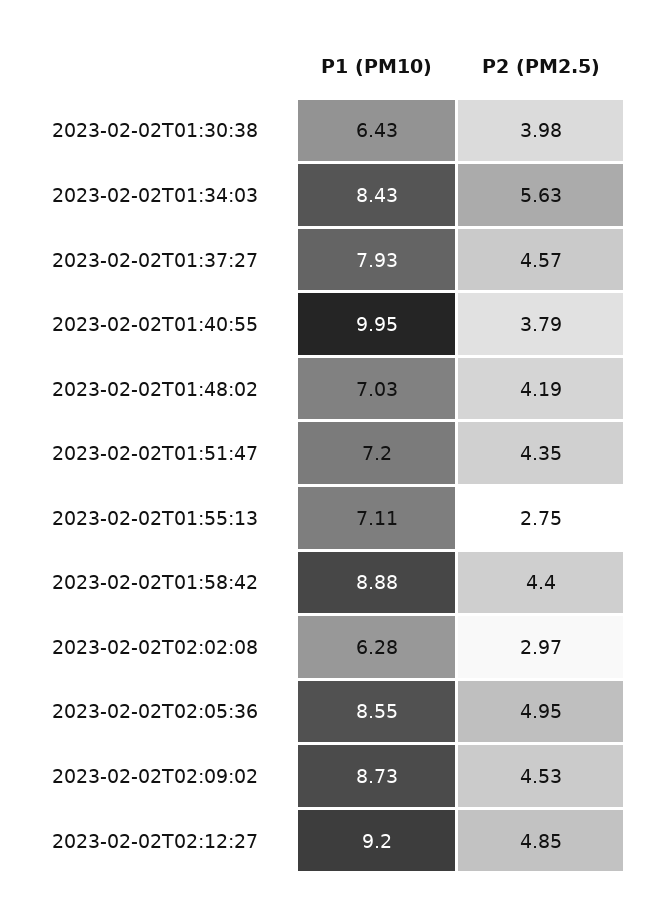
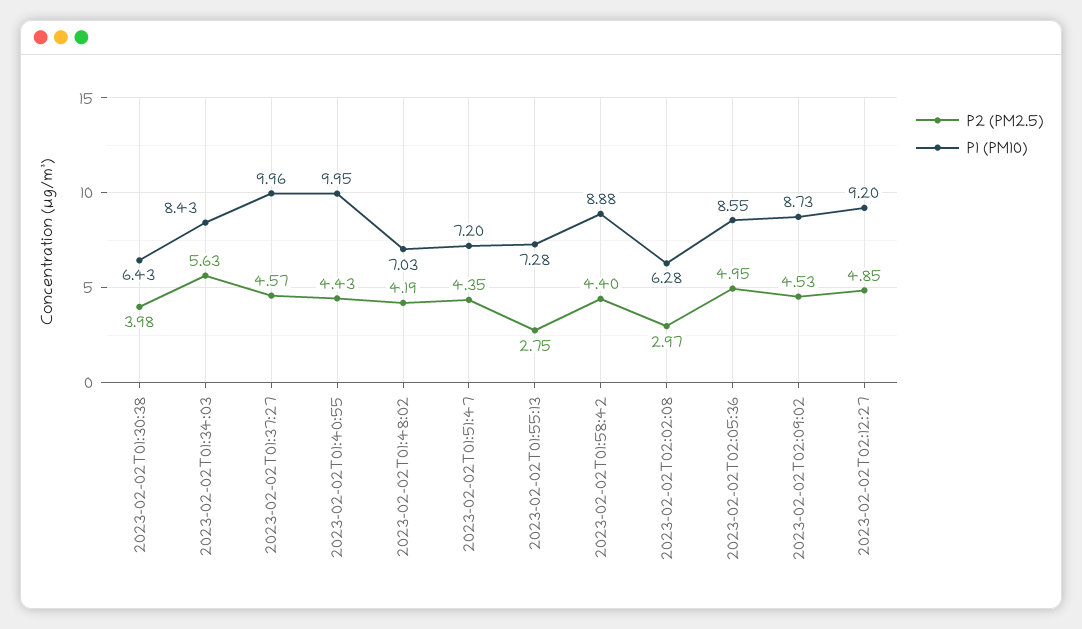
P1 (PM10), 2023-02-02T01:37:27: 7.93 -> 9.96
P2 (PM2.5), 2023-02-02T01:40:55: 3.79 -> 4.43
P1 (PM10), 2023-02-02T01:55:13: 7.11 -> 7.28

